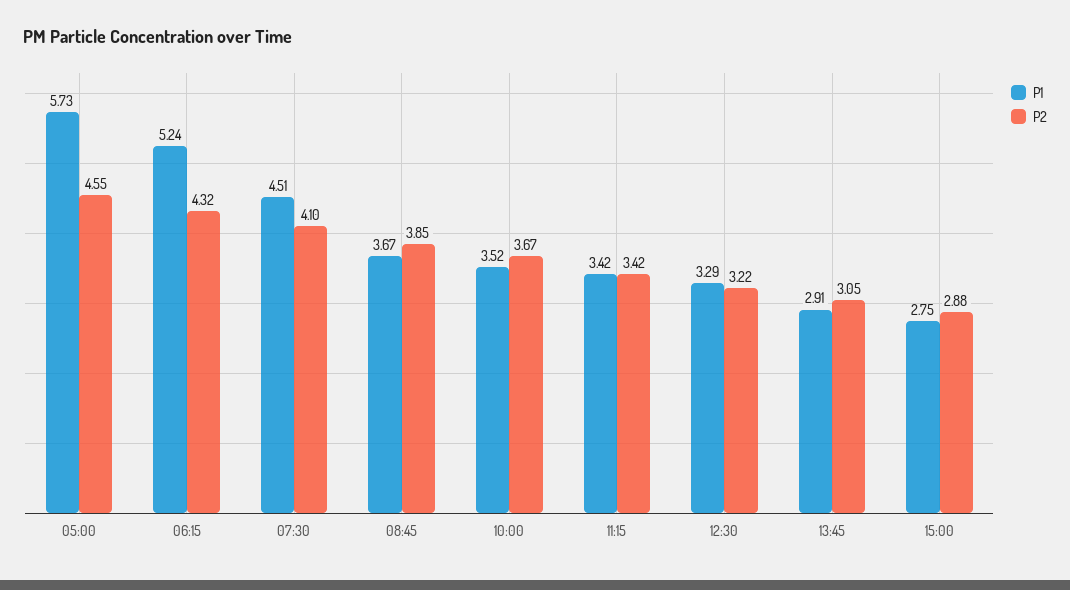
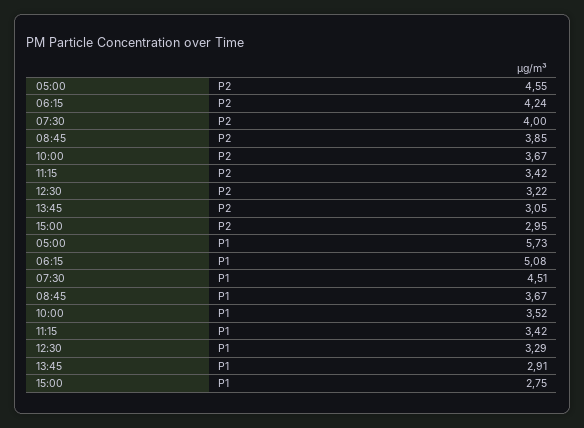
P1, 06:15: 5.24 -> 5.08
P2, 06:15: 4.32 -> 4.24
P2, 07:30: 4.1 -> 4
P2, 15:00: 2.88 -> 2.95

